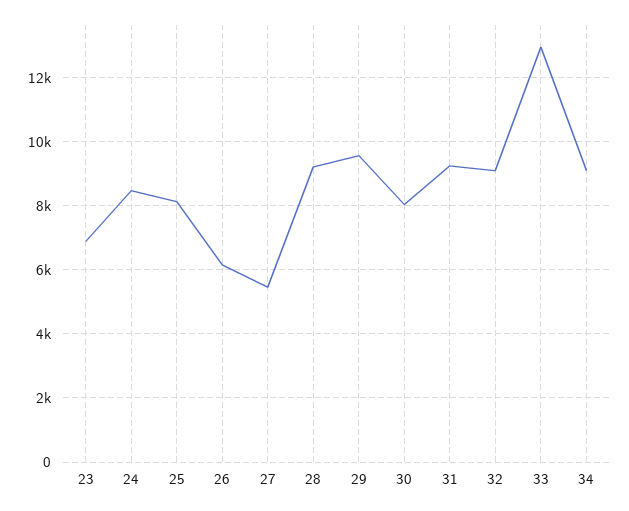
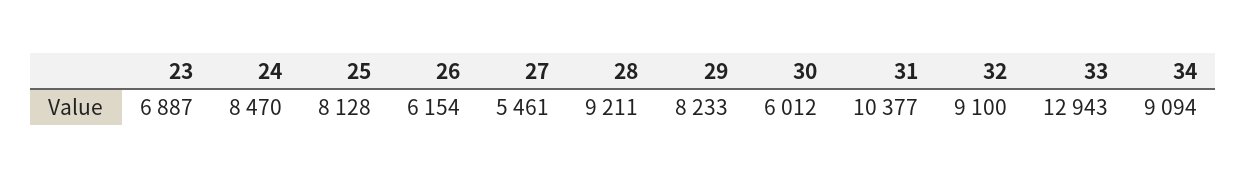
29: 9600 -> 8233
30: 8000 -> 6012
31: 9200 -> 10377

